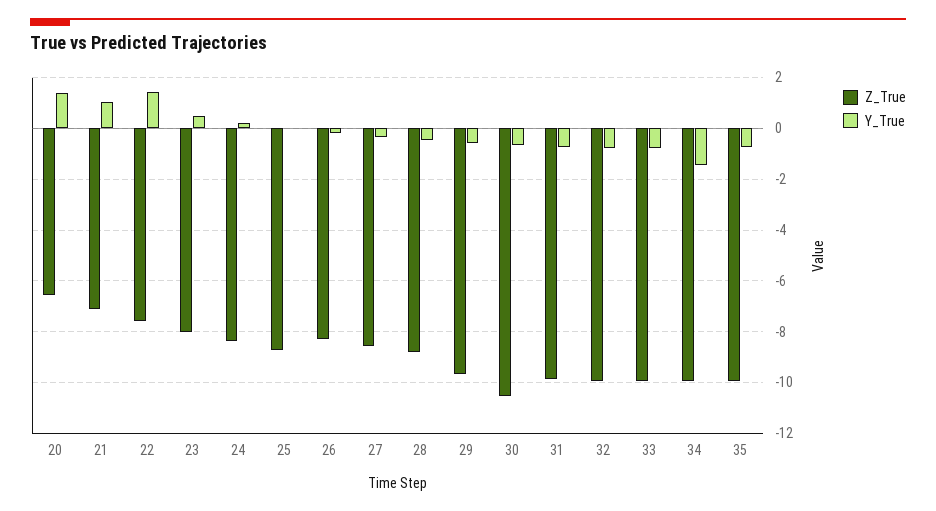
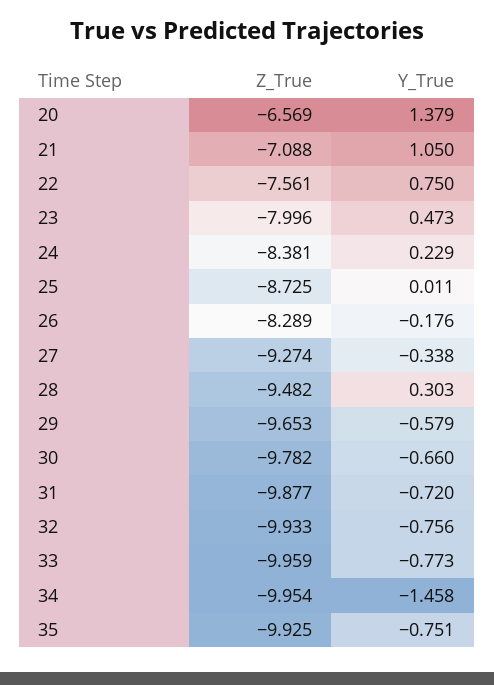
Y_True, 22: 1.5 -> 0.75
Z_True, 27: -8.5 -> -9.274
Z_True, 28: -8.75 -> -9.482
Y_True, 28: -0.5 -> 0.303
Z_True, 30: -10.5 -> -9.782

